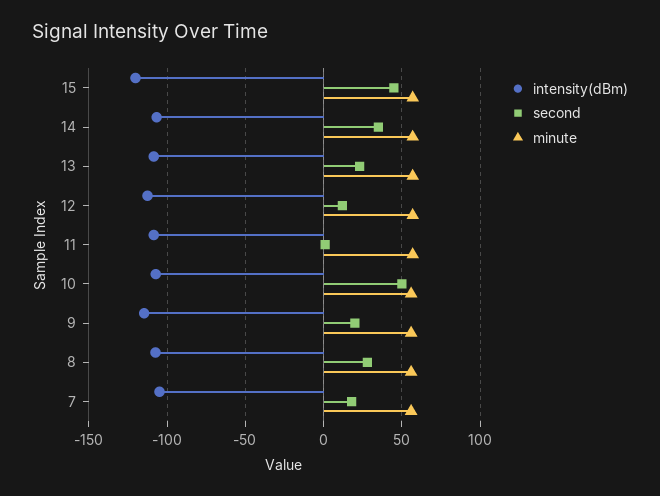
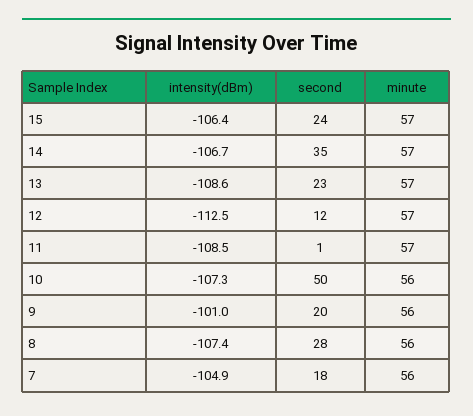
intensity(dBm), 15: -120 -> -106.4
second, 15: 45 -> 24
intensity(dBm), 9: -115 -> -101

